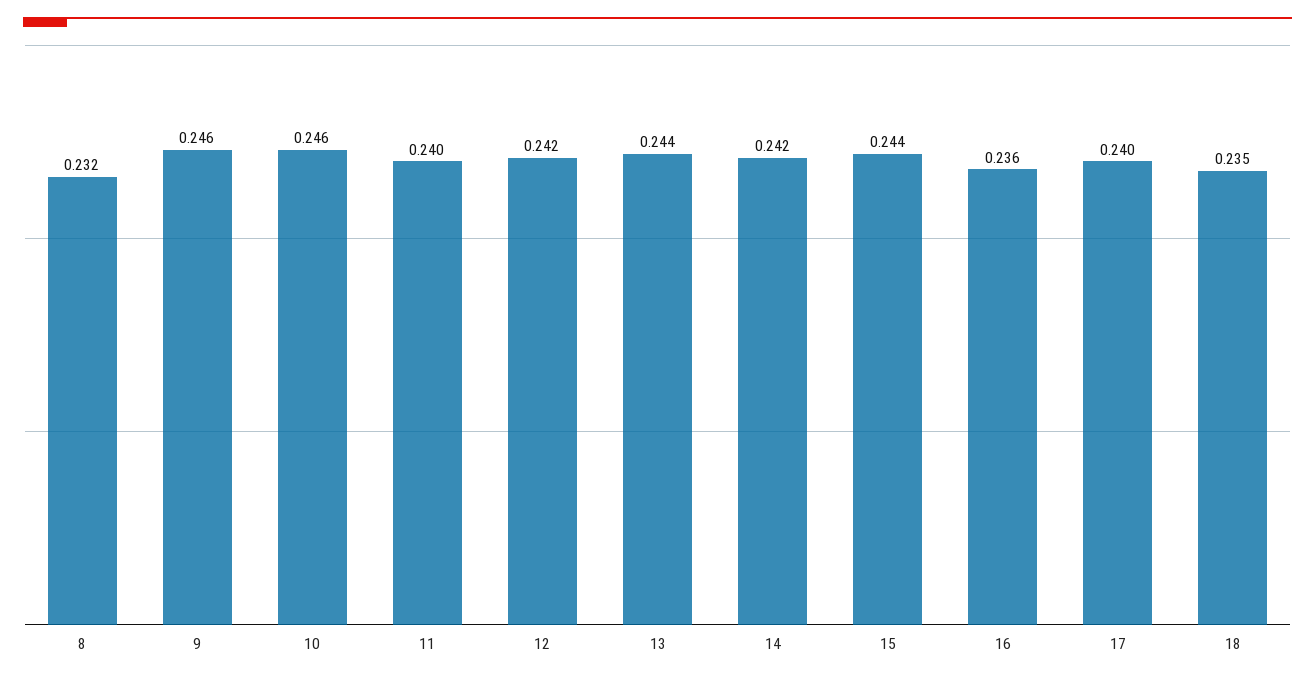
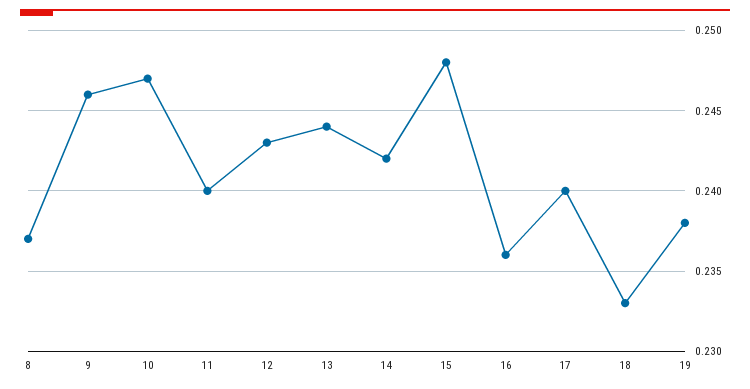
8: 0.232 -> 0.237
10: 0.246 -> 0.247
12: 0.242 -> 0.243
15: 0.244 -> 0.248
18: 0.235 -> 0.233
19: none -> 0.238

